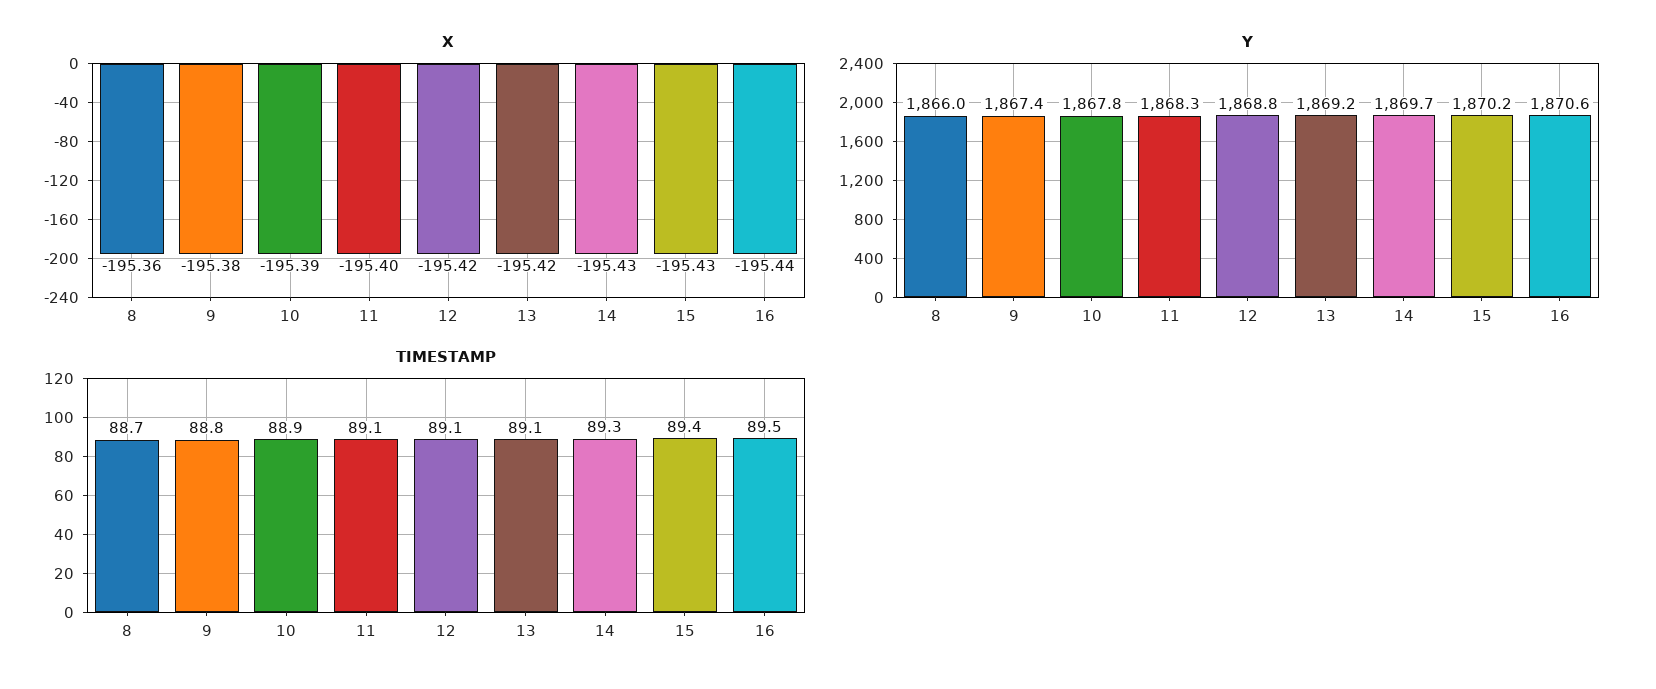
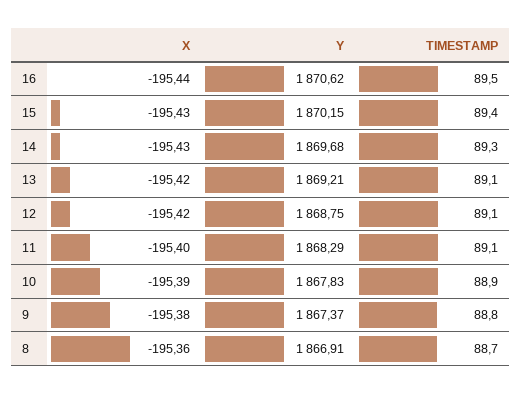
Y, 8: 1866 -> 1866.91

